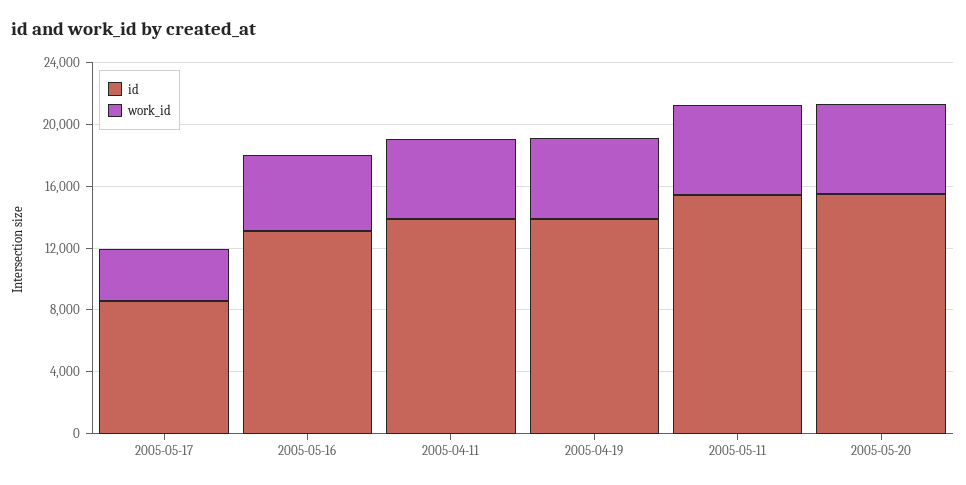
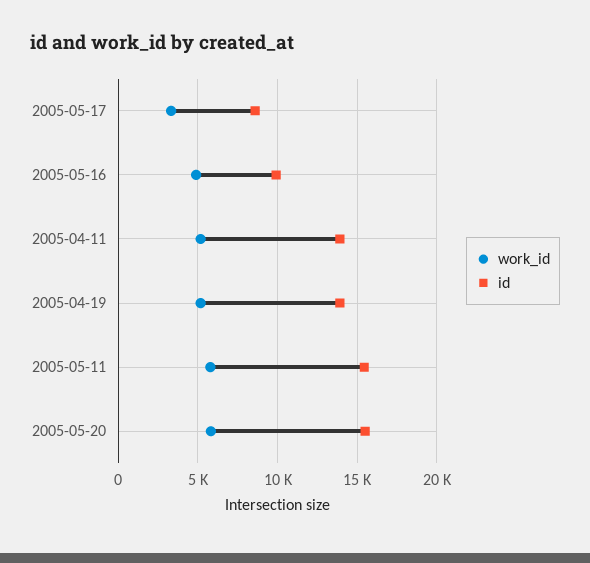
id, 2005-05-16: 13000 -> 10000

